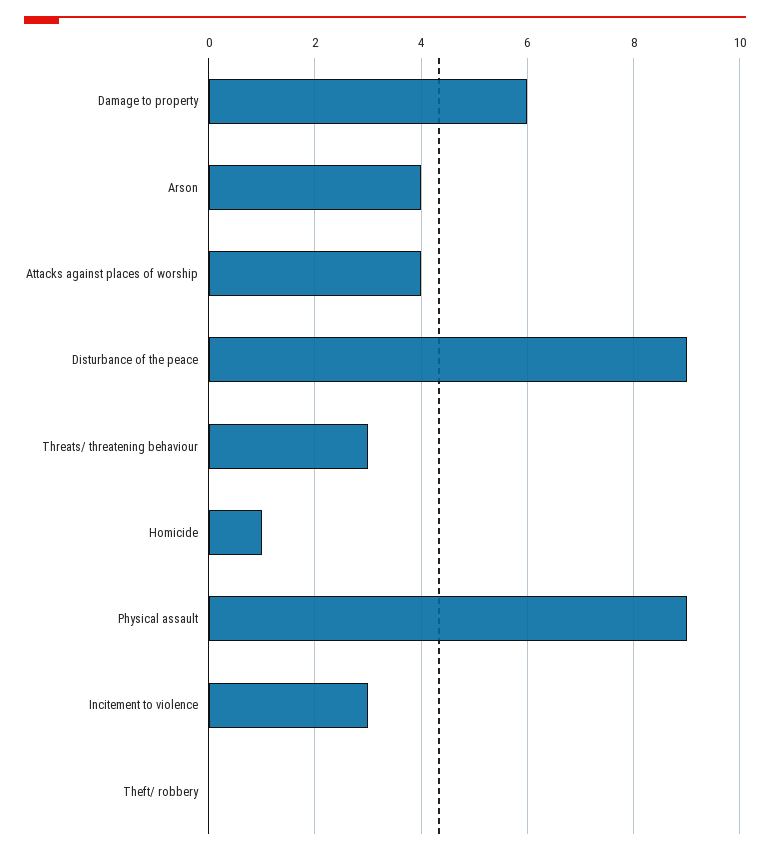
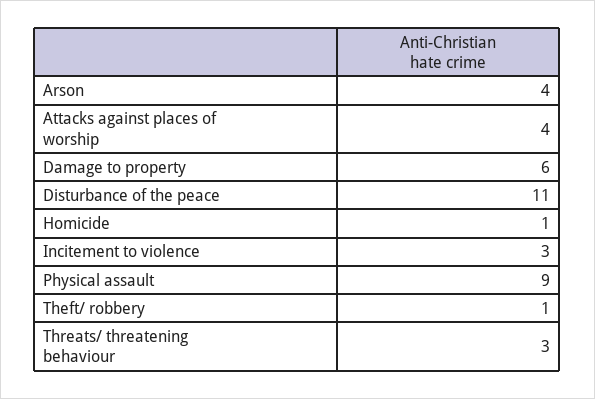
Disturbance of the peace: 9 -> 11
Theft/ robbery: 0 -> 1

